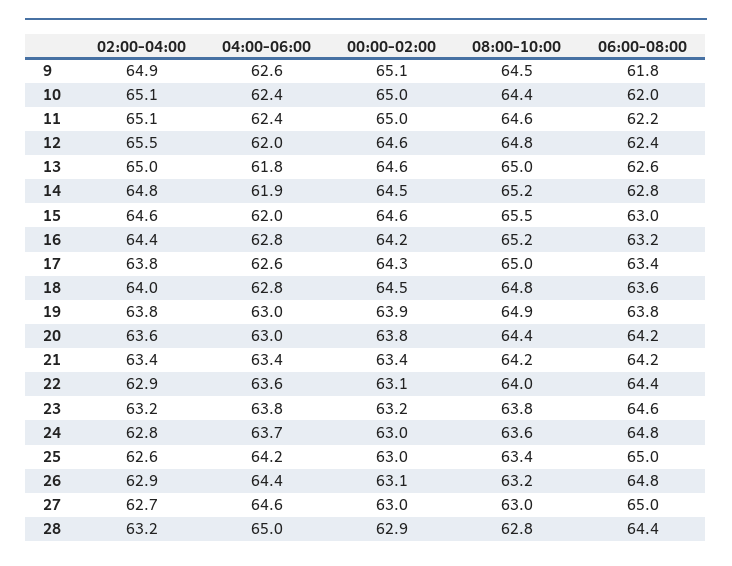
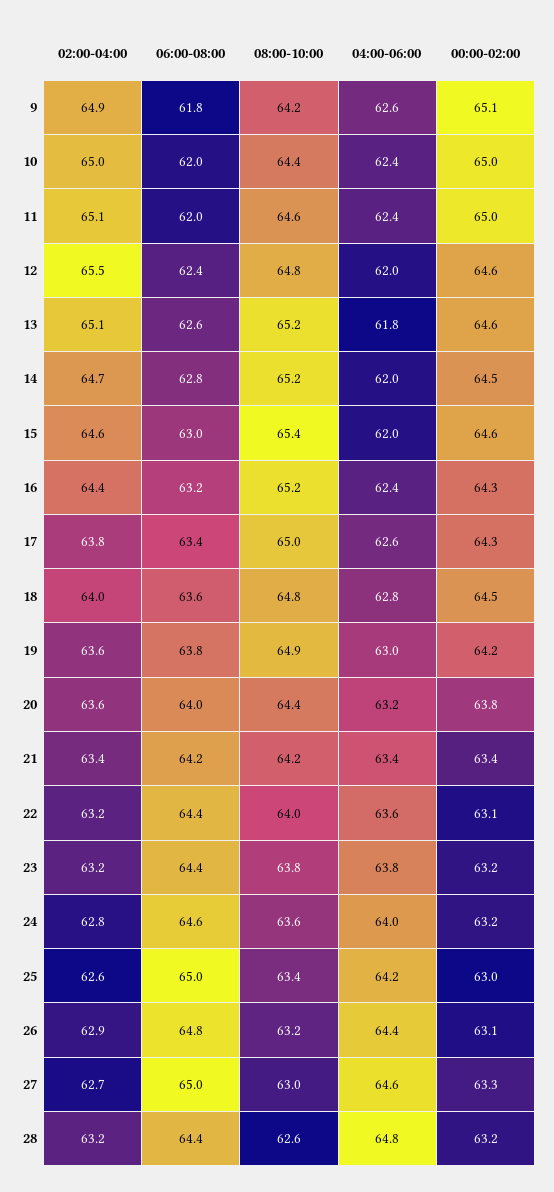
08:00-10:00, 9: 64.5 -> 64.2
02:00-04:00, 10: 65.1 -> 65
06:00-08:00, 11: 62.2 -> 62
02:00-04:00, 13: 65 -> 65.1
08:00-10:00, 13: 65 -> 65.2
02:00-04:00, 14: 64.8 -> 64.7
04:00-06:00, 14: 61.9 -> 62
08:00-10:00, 15: 65.5 -> 65.4
04:00-06:00, 16: 62.8 -> 62.4
00:00-02:00, 16: 64.2 -> 64.3
02:00-04:00, 19: 63.8 -> 63.6
00:00-02:00, 19: 63.9 -> 64.2
04:00-06:00, 20: 63 -> 63.2
06:00-08:00, 20: 64.2 -> 64
02:00-04:00, 22: 62.9 -> 63.2
06:00-08:00, 23: 64.6 -> 64.4
04:00-06:00, 24: 63.7 -> 64
00:00-02:00, 24: 63 -> 63.2
06:00-08:00, 24: 64.8 -> 64.6
00:00-02:00, 27: 63 -> 63.3
04:00-06:00, 28: 65 -> 64.8
00:00-02:00, 28: 62.9 -> 63.2
08:00-10:00, 28: 62.8 -> 62.6

